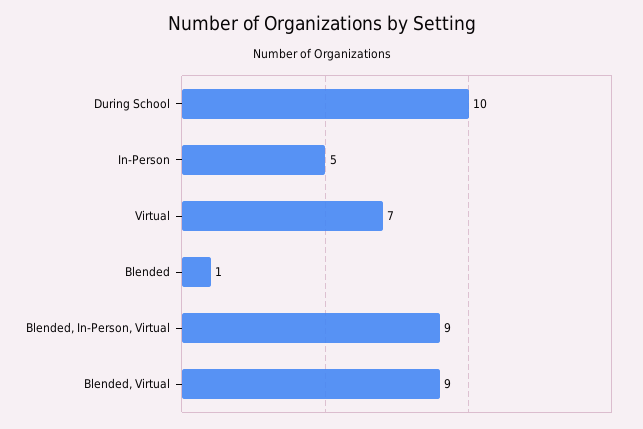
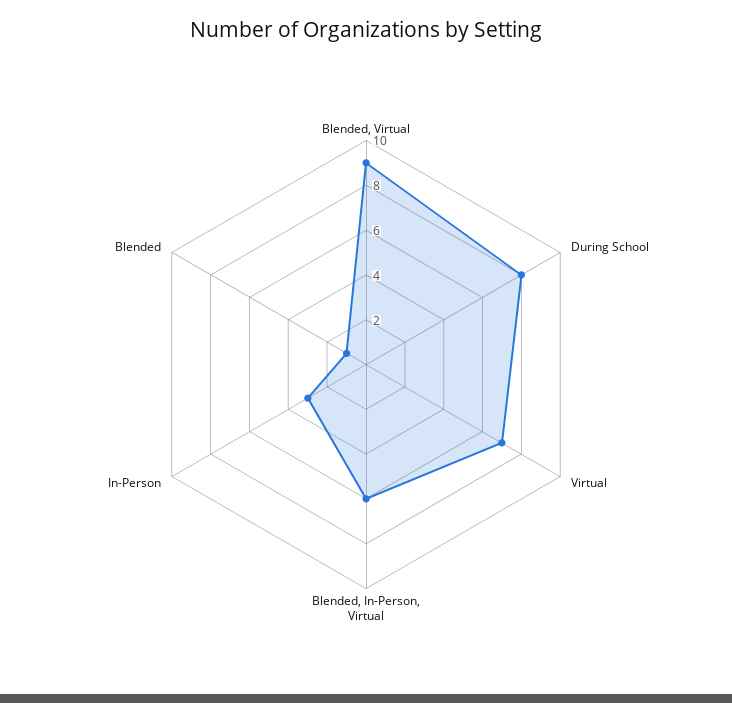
During School: 10 -> 8
In-Person: 5 -> 3
Blended, In-Person, Virtual: 9 -> 6

